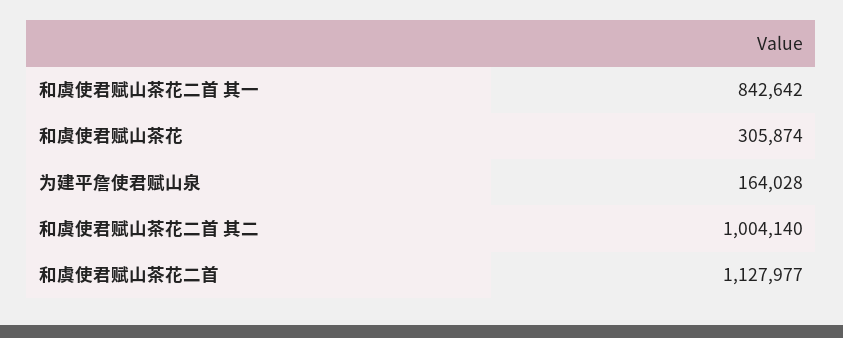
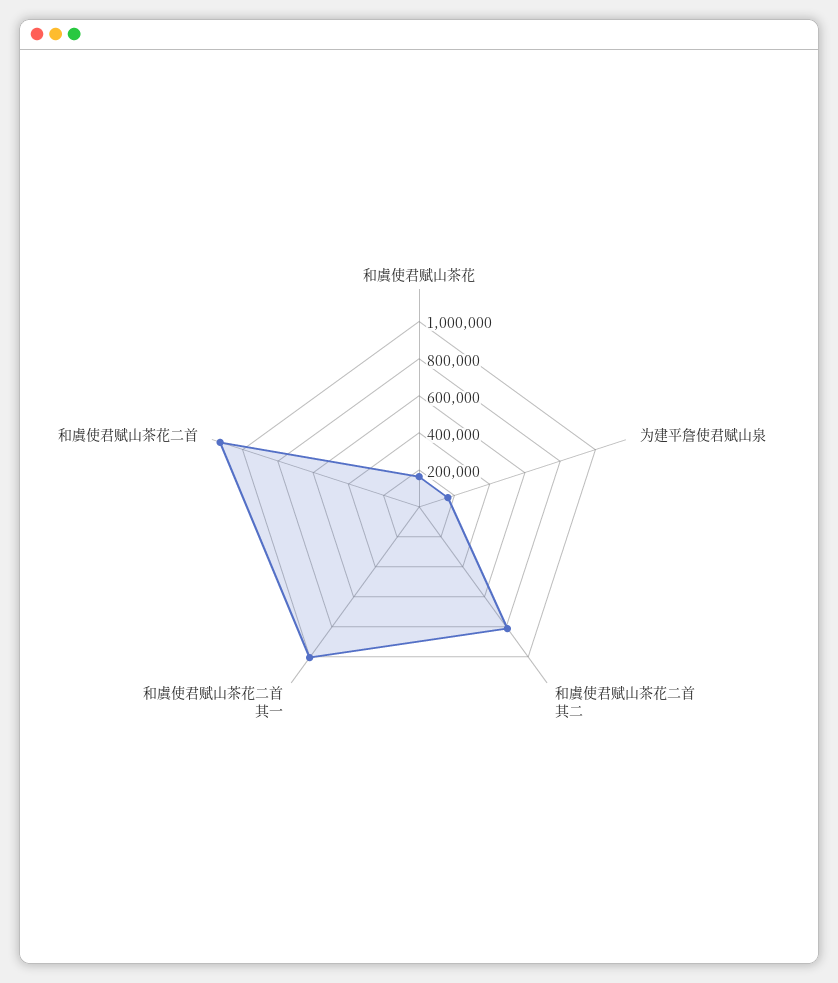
和虞使君赋山茶花二首 其一: 842642 -> 1000000
和虞使君赋山茶花: 305874 -> 150000
和虞使君赋山茶花二首 其二: 1004140 -> 800000

